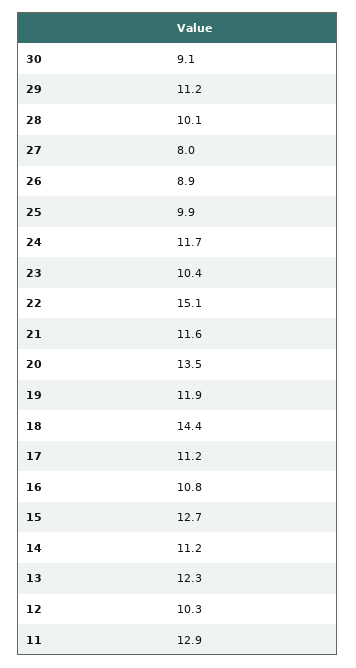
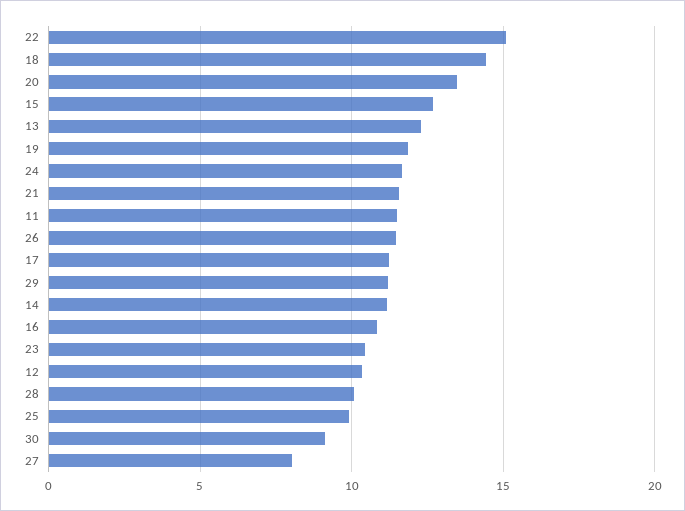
26: 8.9 -> 11.5
11: 12.9 -> 11.5

